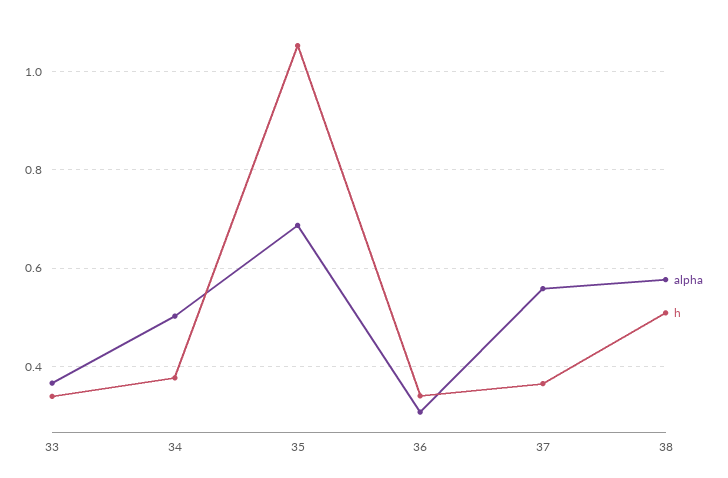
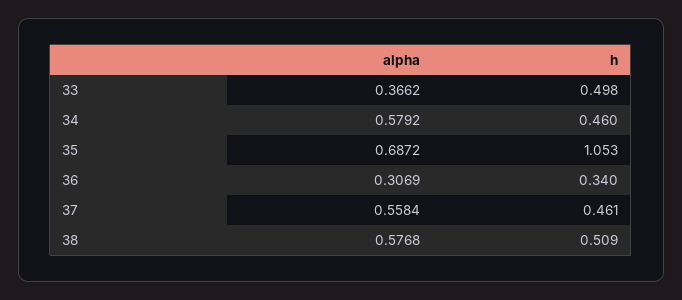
h, 33: 0.34 -> 0.498
alpha, 34: 0.5 -> 0.5792
h, 34: 0.38 -> 0.46
h, 37: 0.36 -> 0.461

